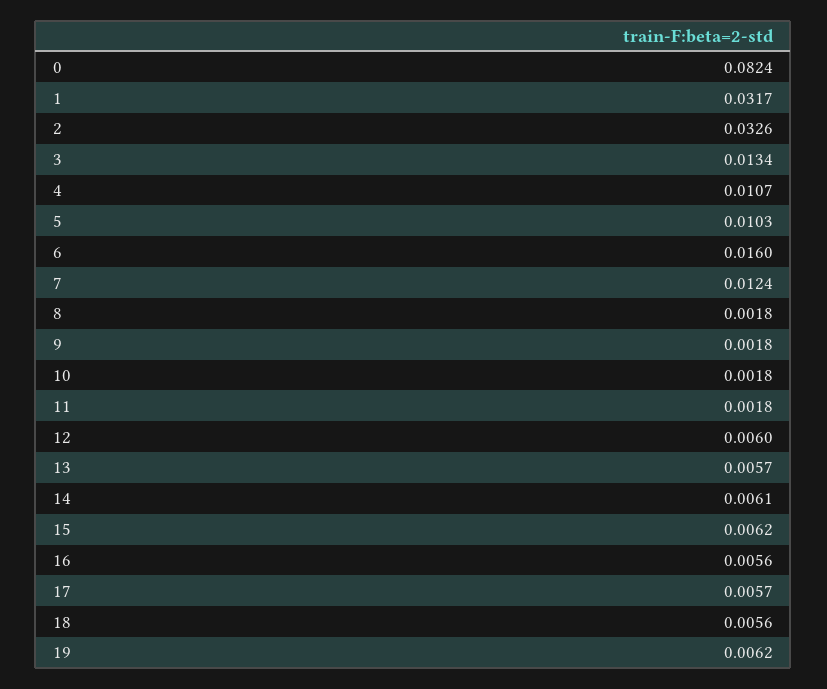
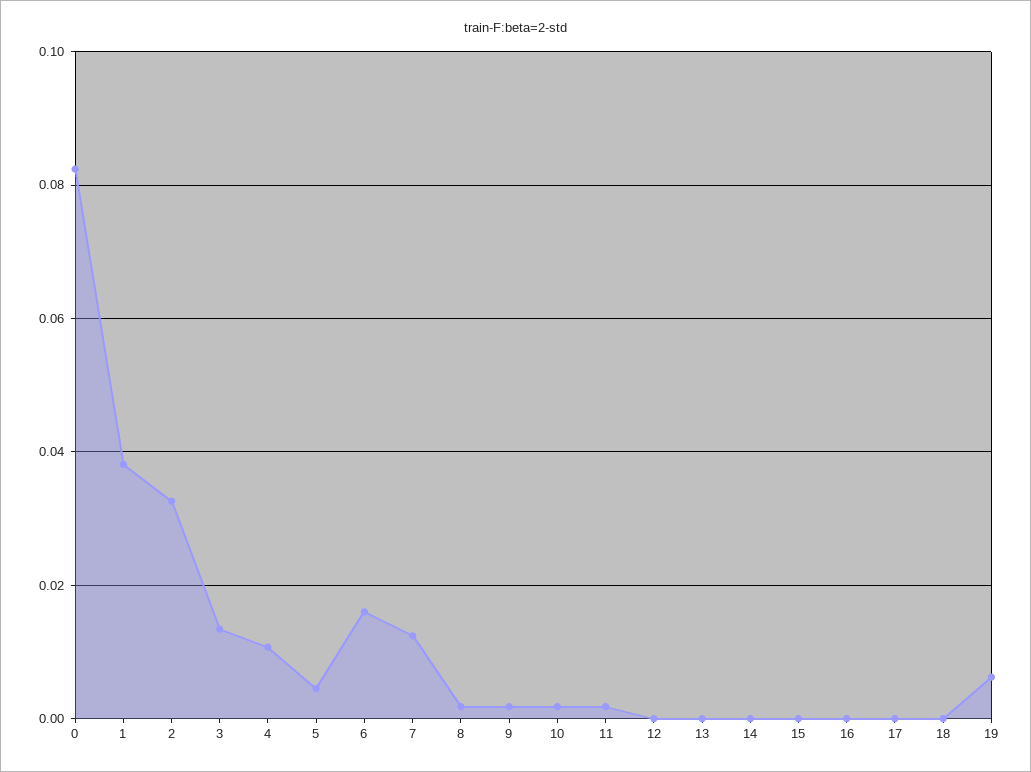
1: 0.0317 -> 0.038
5: 0.0103 -> 0.004
12: 0.006 -> 0
13: 0.0057 -> 0
14: 0.0061 -> 0
15: 0.0062 -> 0
16: 0.0056 -> 0
17: 0.0057 -> 0
18: 0.0056 -> 0

